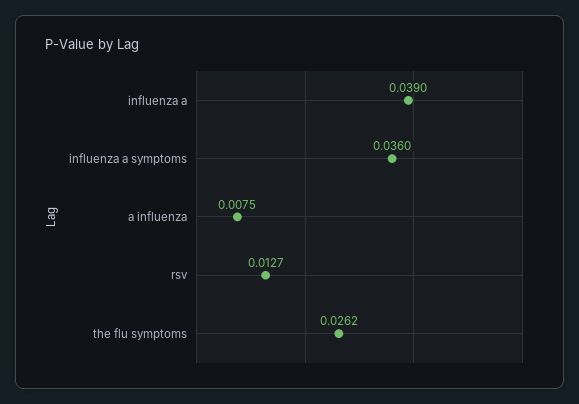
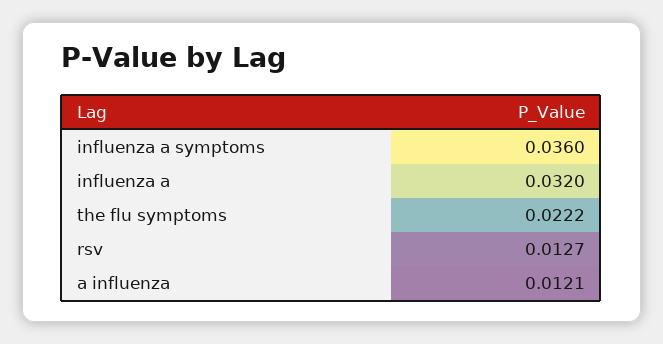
influenza a: 0.039 -> 0.032
a influenza: 0.0075 -> 0.0121
the flu symptoms: 0.0262 -> 0.0222

